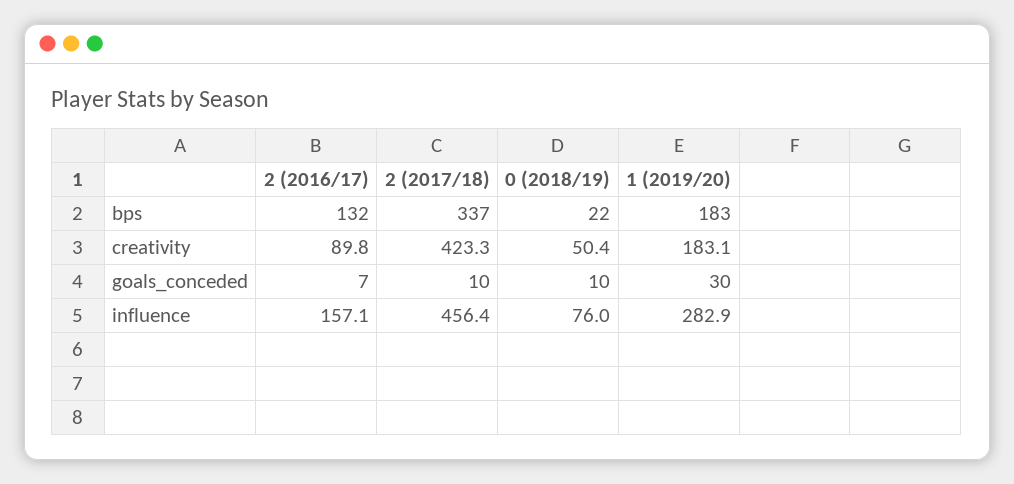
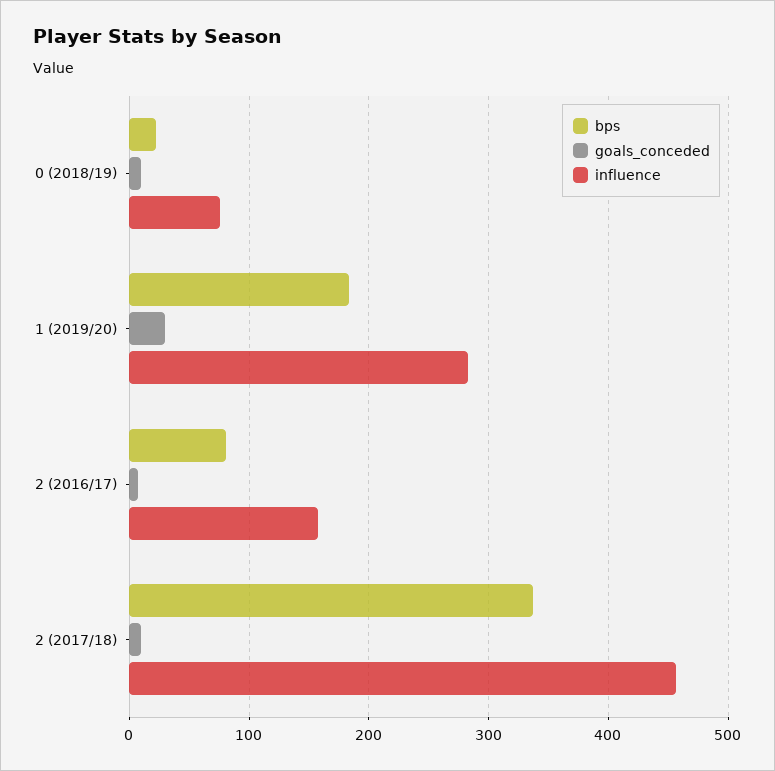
bps, 2 (2016/17): 132 -> 80
creativity, 2 (2016/17): 89.8 -> none
creativity, 2 (2017/18): 423.3 -> none
creativity, 0 (2018/19): 50.4 -> none
creativity, 1 (2019/20): 183.1 -> none

